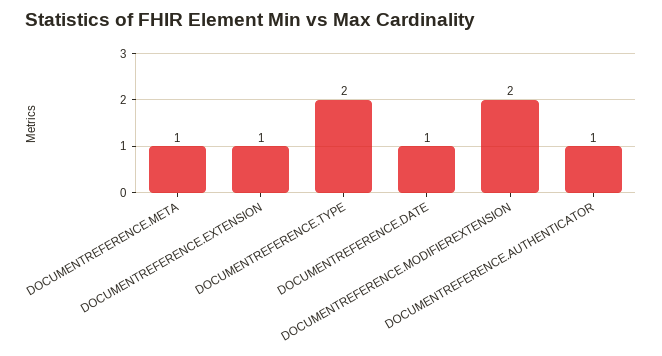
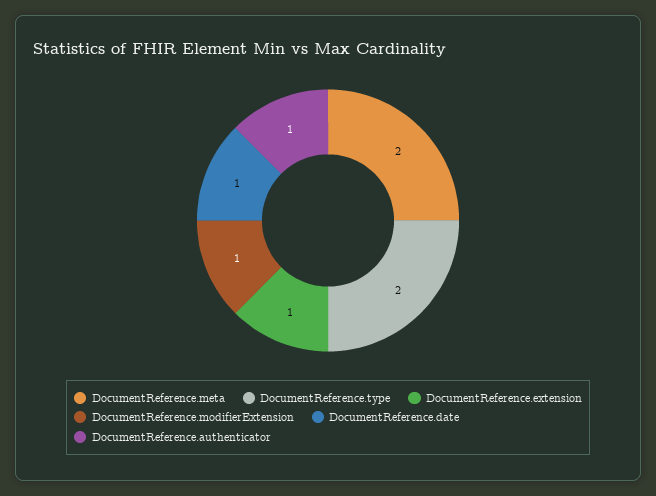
DOCUMENTREFERENCE.META: 1 -> 2
DOCUMENTREFERENCE.MODIFIEREXTENSION: 2 -> 1

